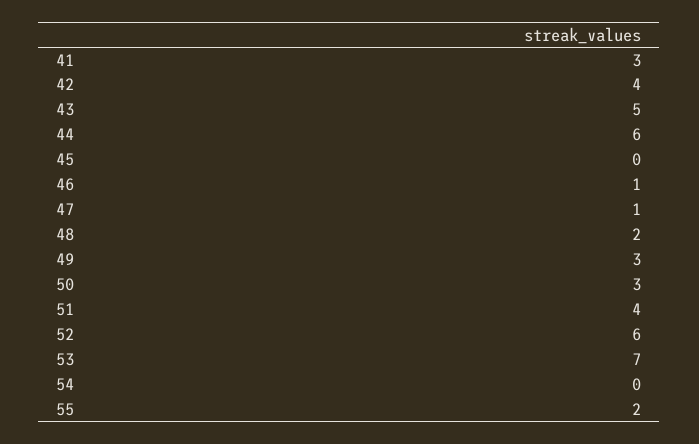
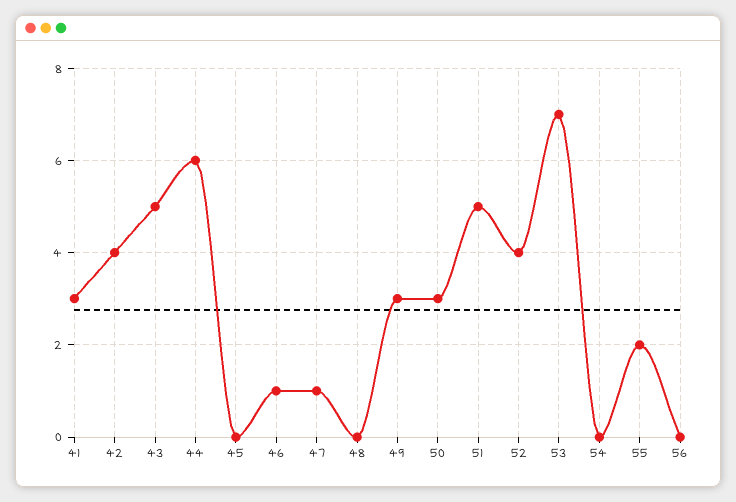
48: 2 -> 0
51: 4 -> 5
52: 6 -> 4
56: none -> 0

